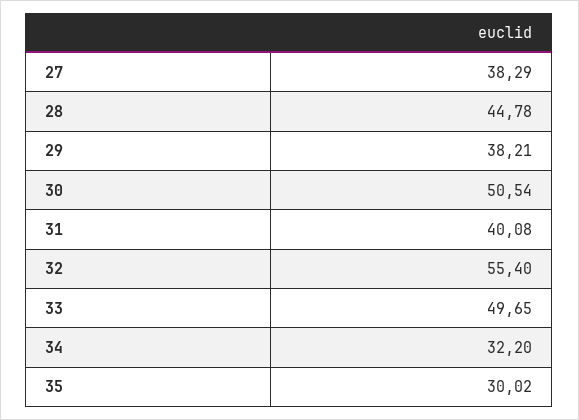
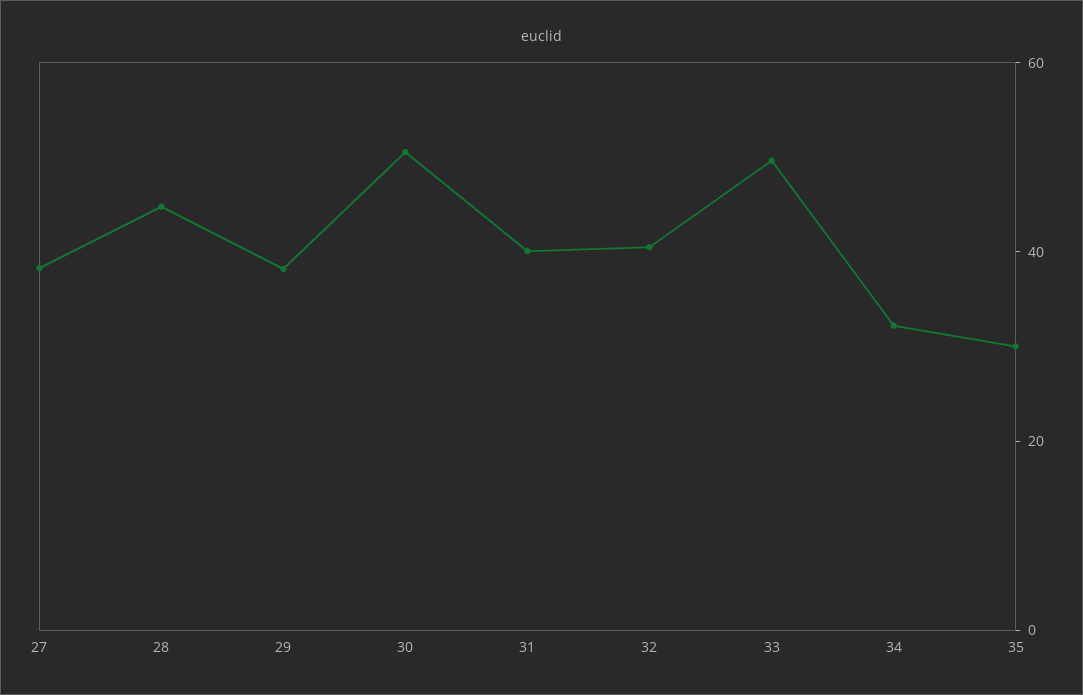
32: 55.4 -> 40

